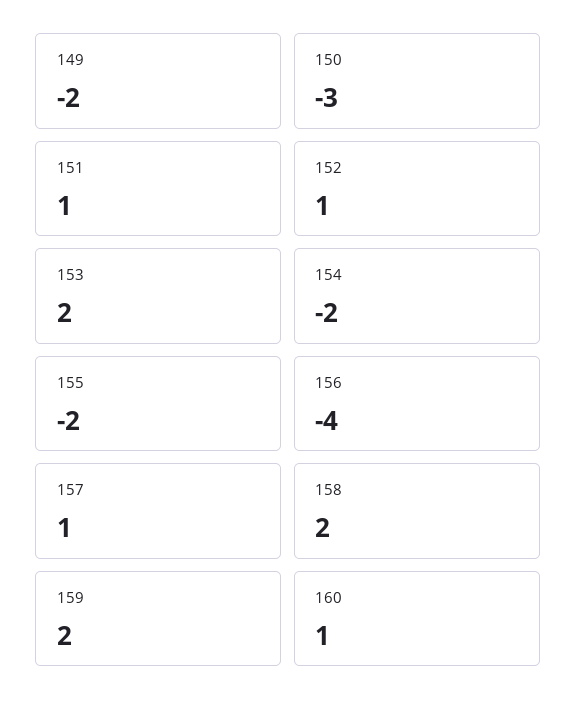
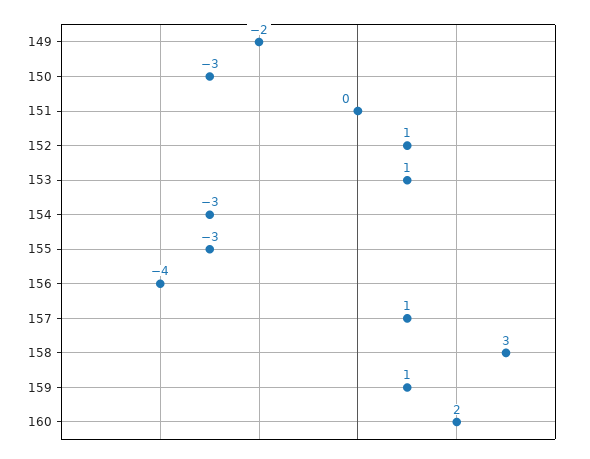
151: 1 -> 0
153: 2 -> 1
154: -2 -> -3
155: -2 -> -3
158: 2 -> 3
159: 2 -> 1
160: 1 -> 2

